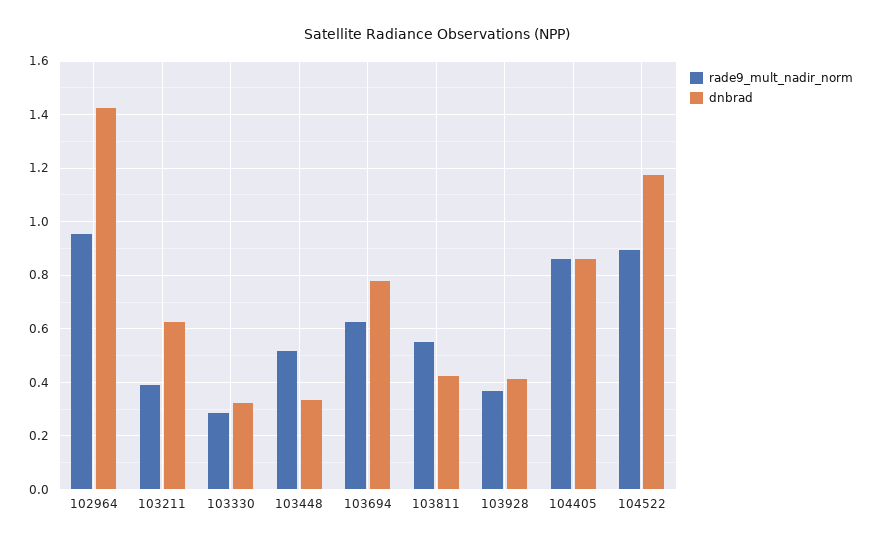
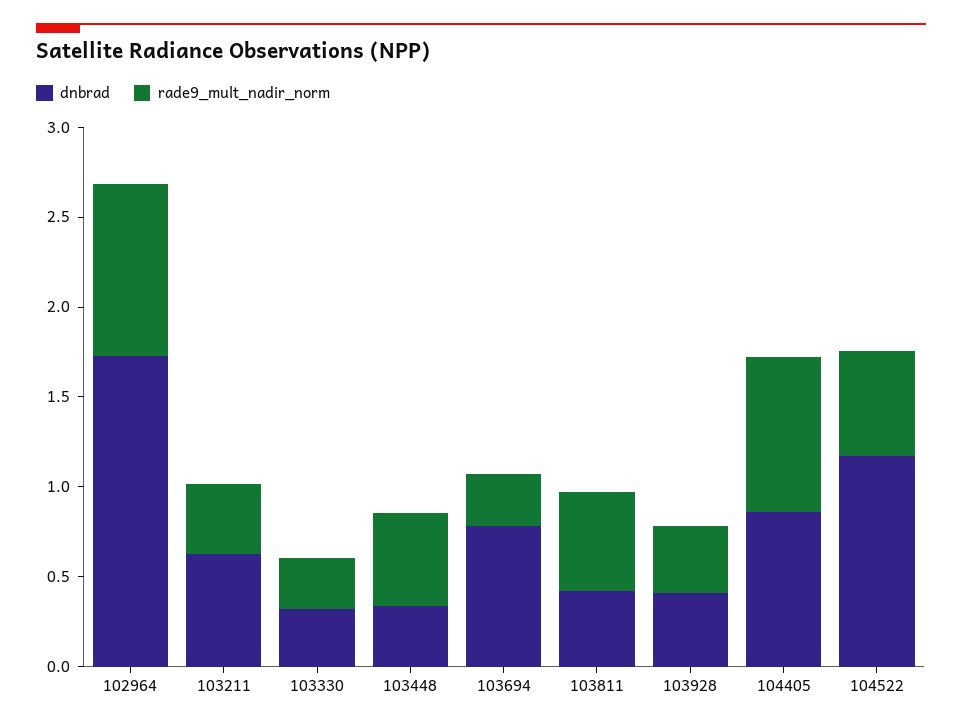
dnbrad, 102964: 1.425 -> 1.7
rade9_mult_nadir_norm, 103694: 0.625 -> 0.3
rade9_mult_nadir_norm, 104522: 0.9 -> 0.6

